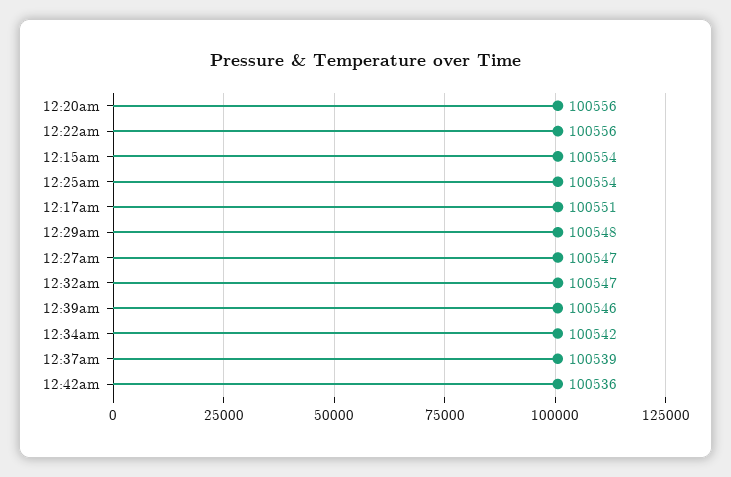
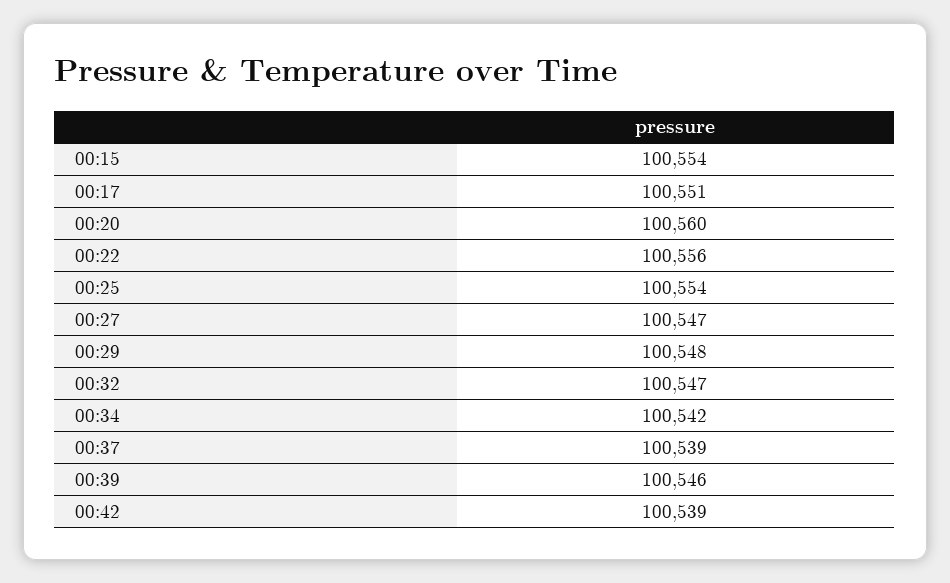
12:20am: 100556 -> 100560
12:42am: 100536 -> 100539

